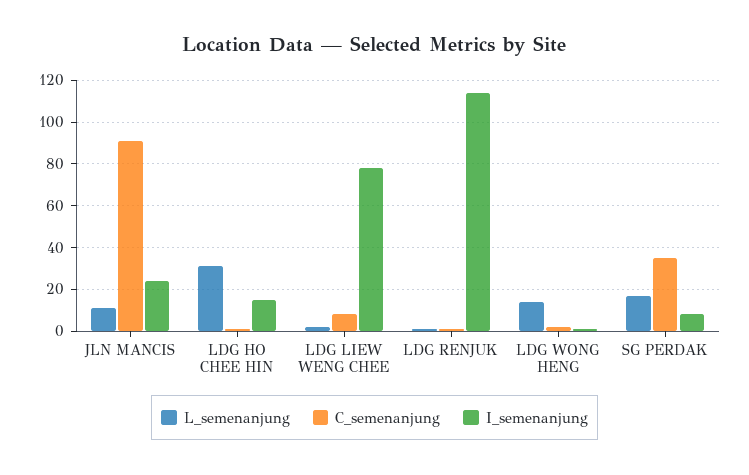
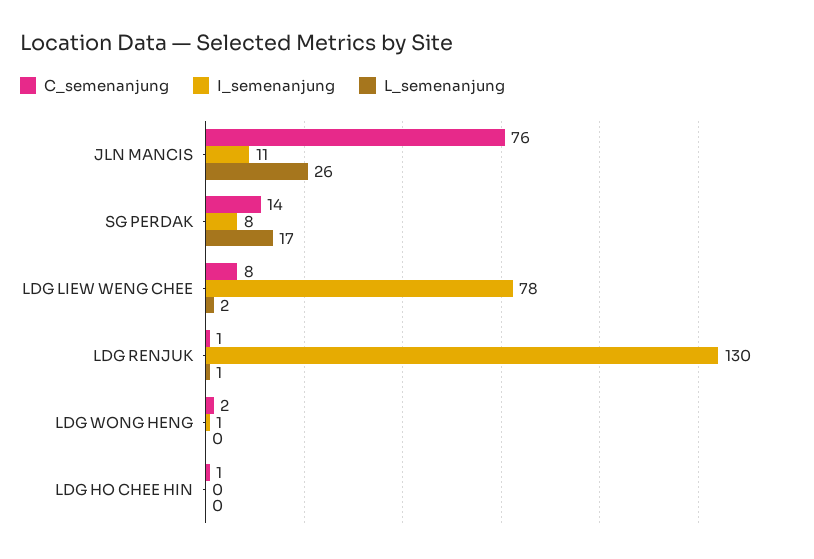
L_semenanjung, JLN MANCIS: 10 -> 26
C_semenanjung, JLN MANCIS: 90 -> 76
I_semenanjung, JLN MANCIS: 25 -> 11
L_semenanjung, LDG HO CHEE HIN: 30 -> 0
I_semenanjung, LDG HO CHEE HIN: 15 -> 0
I_semenanjung, LDG RENJUK: 115 -> 130
L_semenanjung, LDG WONG HENG: 15 -> 0
C_semenanjung, SG PERDAK: 35 -> 14

